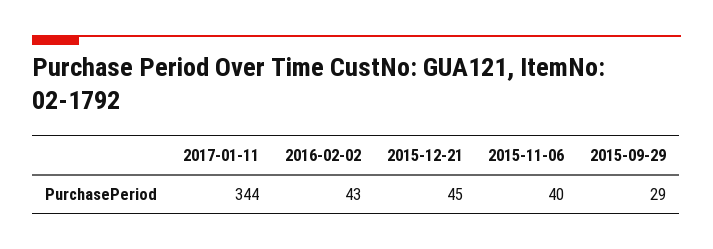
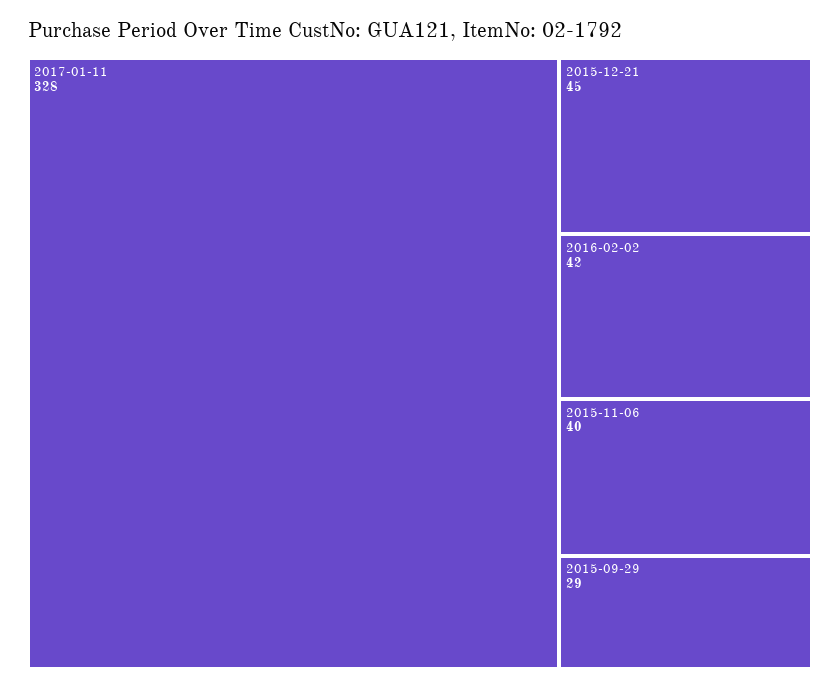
2017-01-11: 344 -> 328
2016-02-02: 43 -> 42

